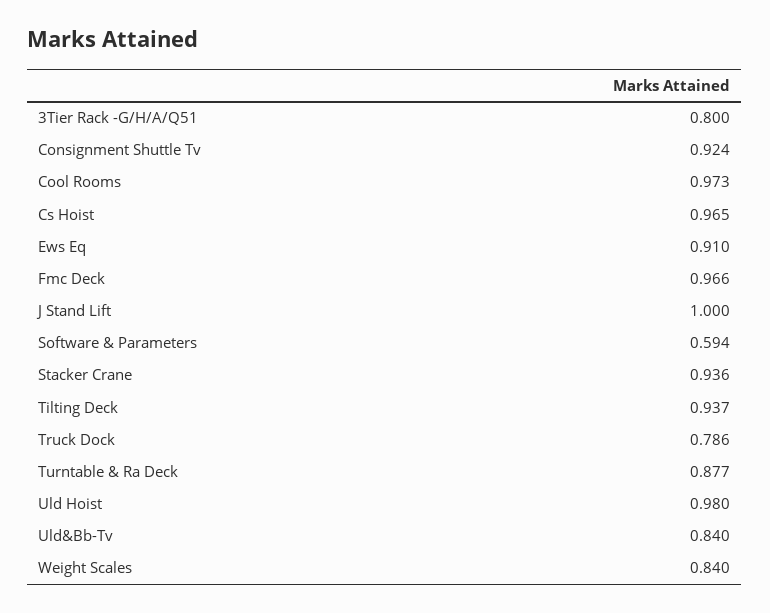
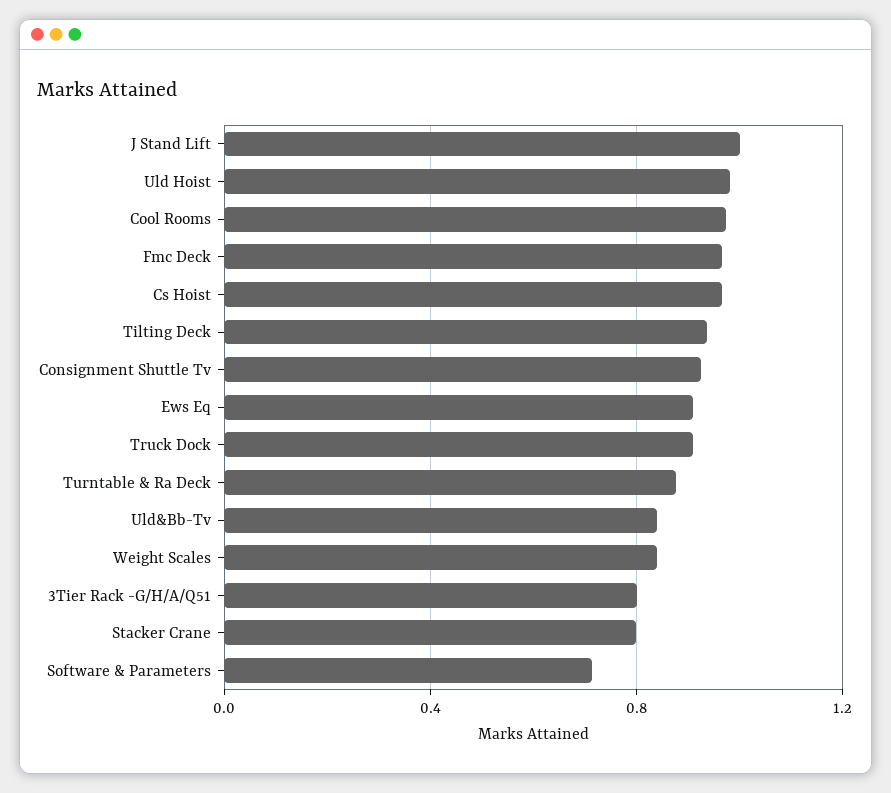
Software & Parameters: 0.594 -> 0.7
Stacker Crane: 0.936 -> 0.8
Truck Dock: 0.786 -> 0.9

